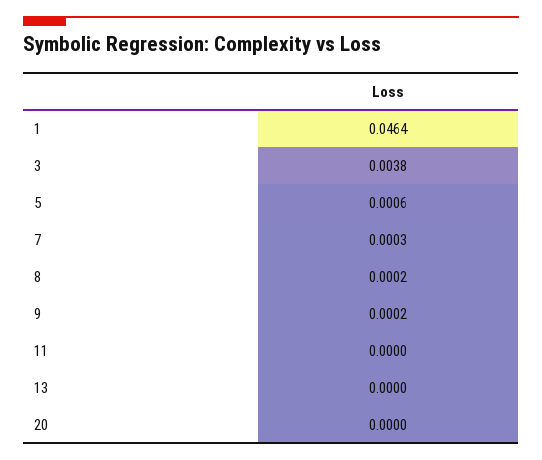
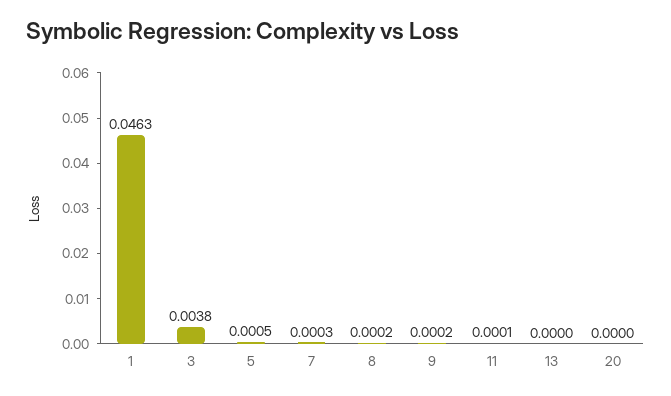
1: 0.0464 -> 0.0463
5: 0.0006 -> 0.0005
11: 0 -> 0.0001

